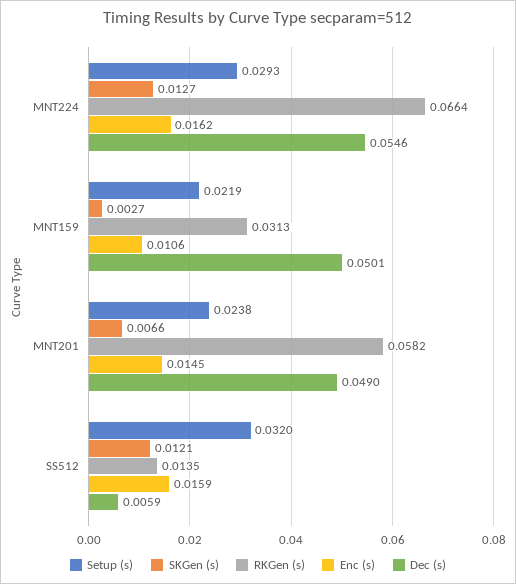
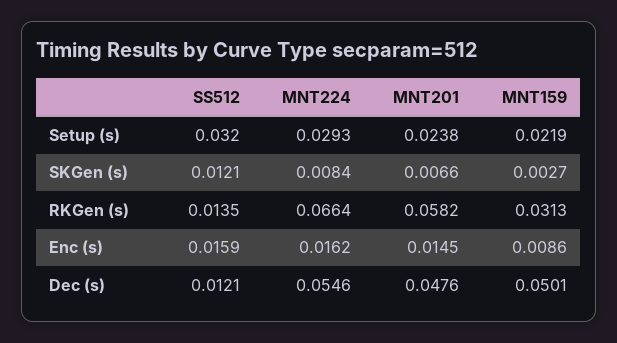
SKGen (s), MNT224: 0.0127 -> 0.0084
Enc (s), MNT159: 0.0106 -> 0.0086
Dec (s), MNT201: 0.049 -> 0.0476
Dec (s), SS512: 0.0059 -> 0.0121

